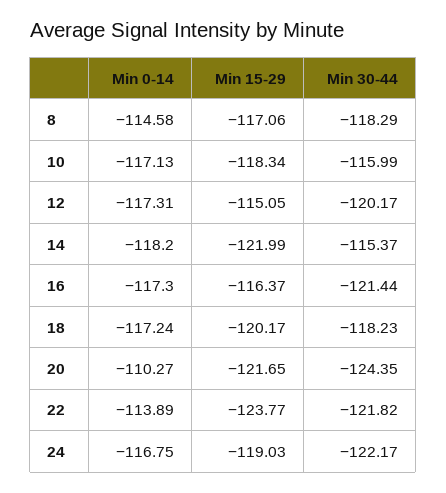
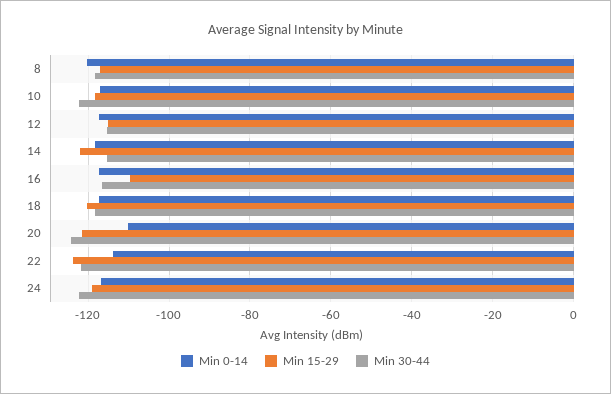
Min 0-14, 8: -114.58 -> -120
Min 30-44, 10: -115.99 -> -122
Min 30-44, 12: -120.17 -> -116
Min 15-29, 16: -116.37 -> -110
Min 30-44, 16: -121.44 -> -116

